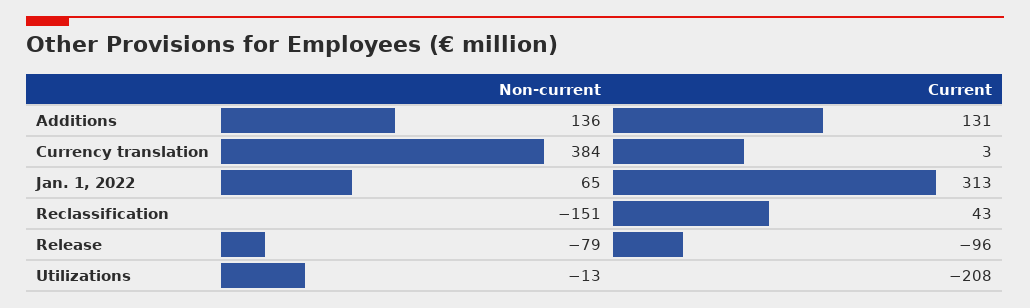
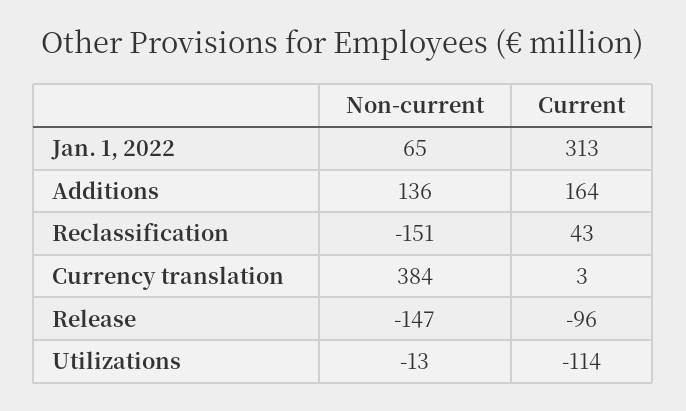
Current, Additions: 131 -> 164
Non-current, Release: -79 -> -147
Current, Utilizations: -208 -> -114

